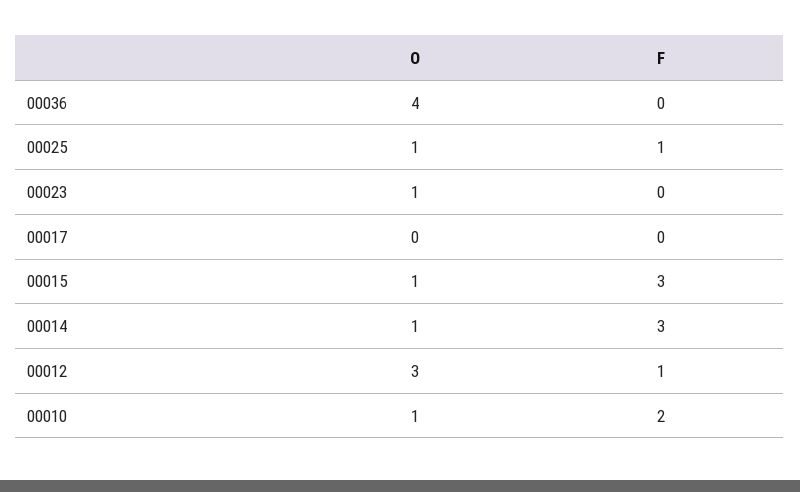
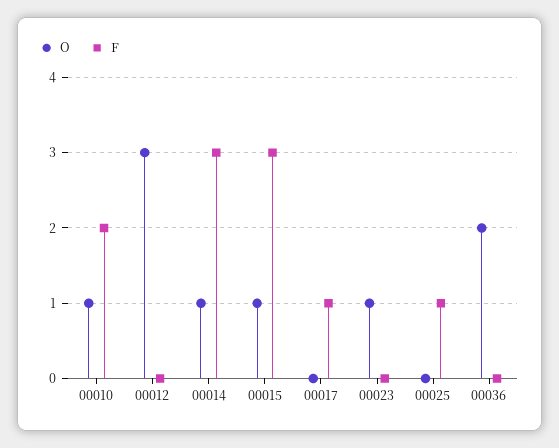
O, 00036: 4 -> 2
O, 00025: 1 -> 0
F, 00017: 0 -> 1
F, 00012: 1 -> 0

